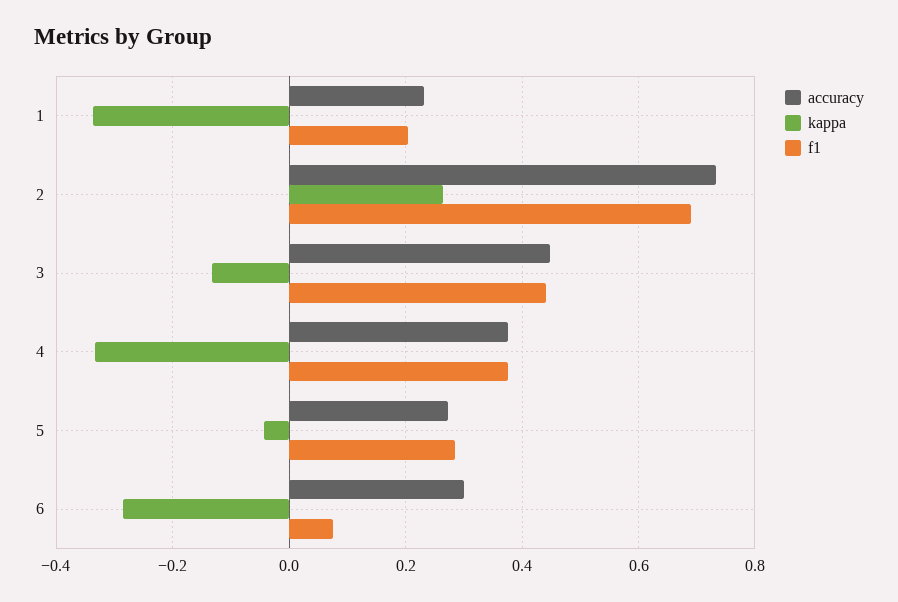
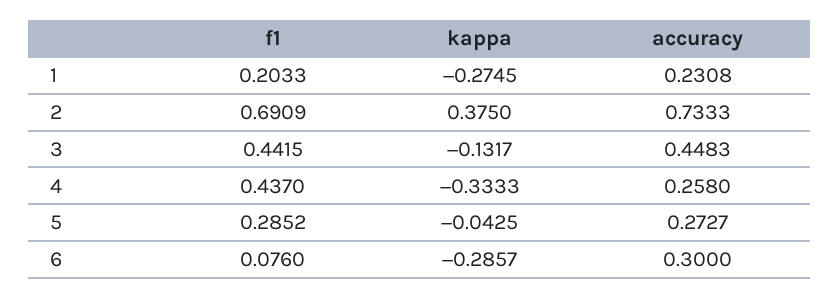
kappa, 1: -0.34 -> -0.2745
kappa, 2: 0.26 -> 0.375
accuracy, 4: 0.38 -> 0.258
f1, 4: 0.38 -> 0.437

